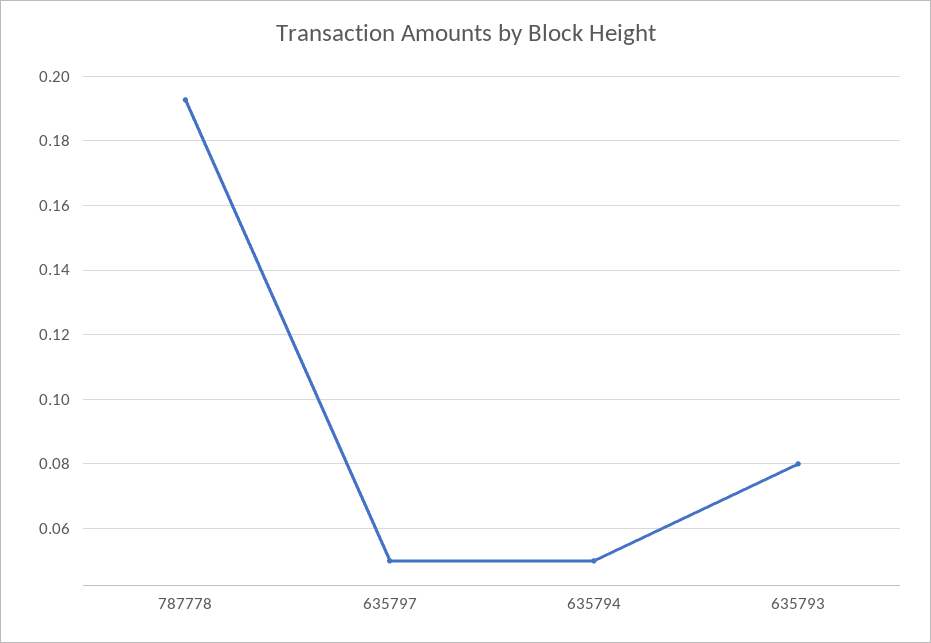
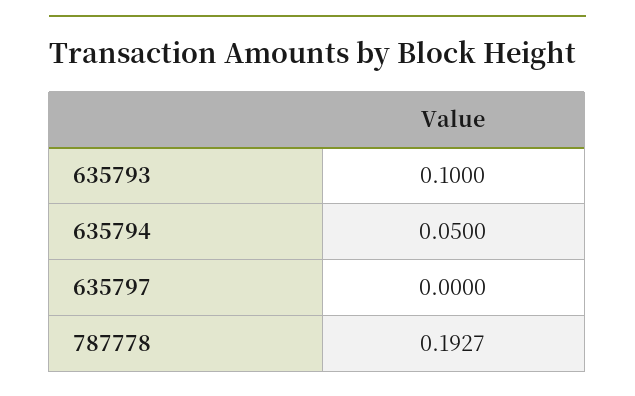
635797: 0.05 -> 0
635793: 0.08 -> 0.1

